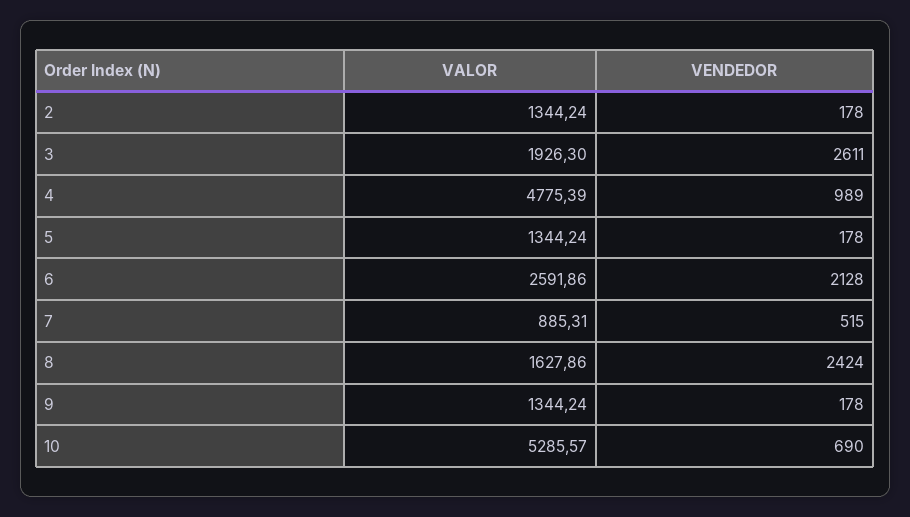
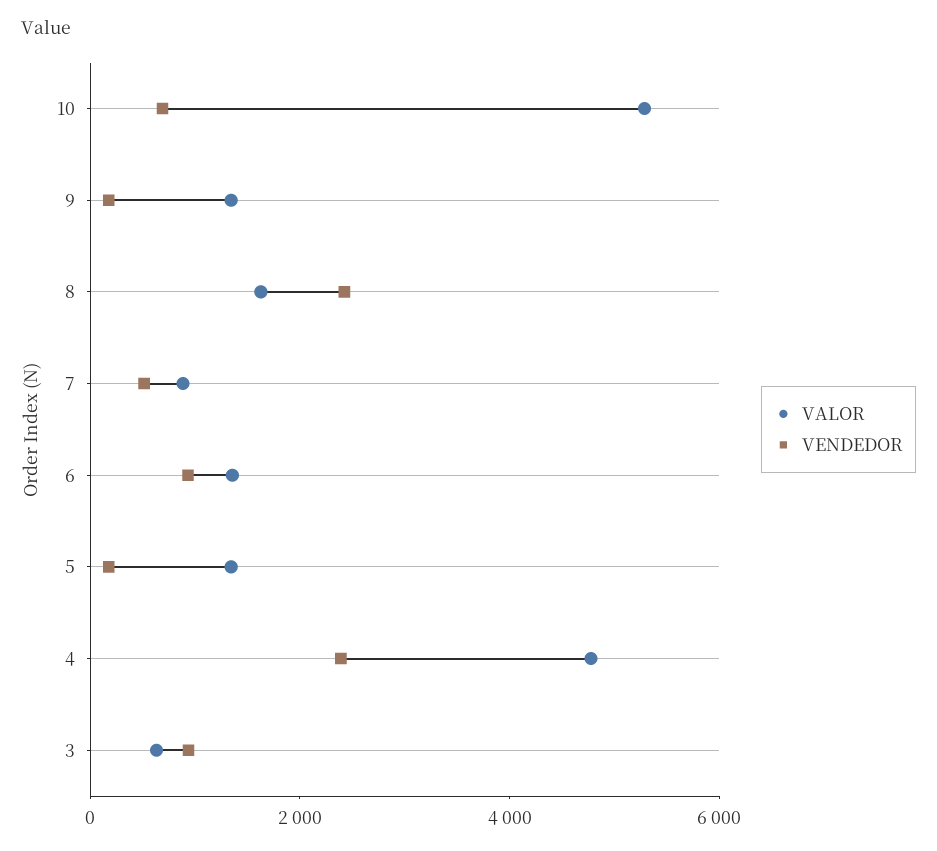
VALOR, 2: 1344.24 -> none
VENDEDOR, 2: 178 -> none
VALOR, 3: 1926.3 -> 500
VENDEDOR, 3: 2611 -> 1000
VENDEDOR, 4: 989 -> 2500
VALOR, 6: 2591.86 -> 1500
VENDEDOR, 6: 2128 -> 1000

